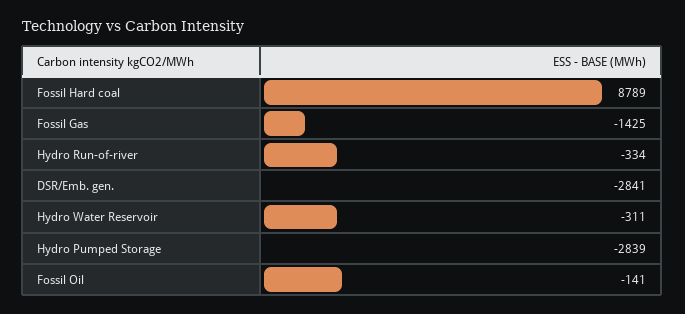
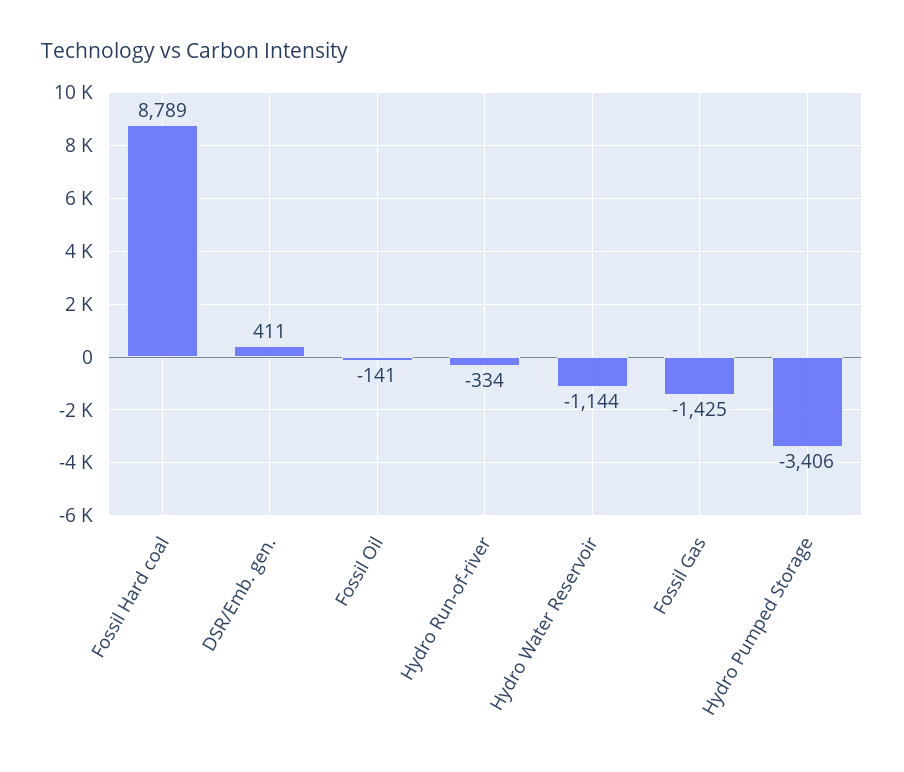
DSR/Emb. gen.: -2841 -> 411
Hydro Water Reservoir: -311 -> -1144
Hydro Pumped Storage: -2839 -> -3406

